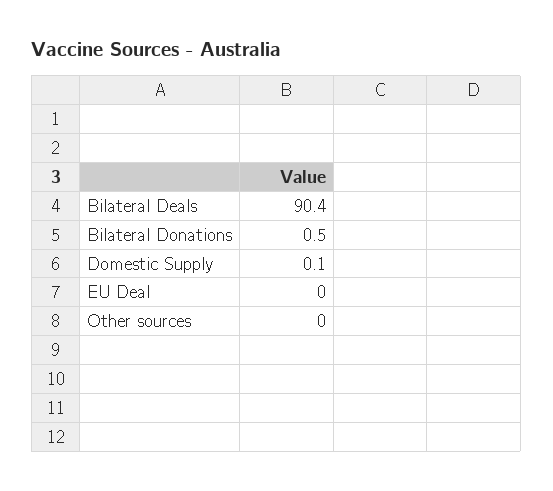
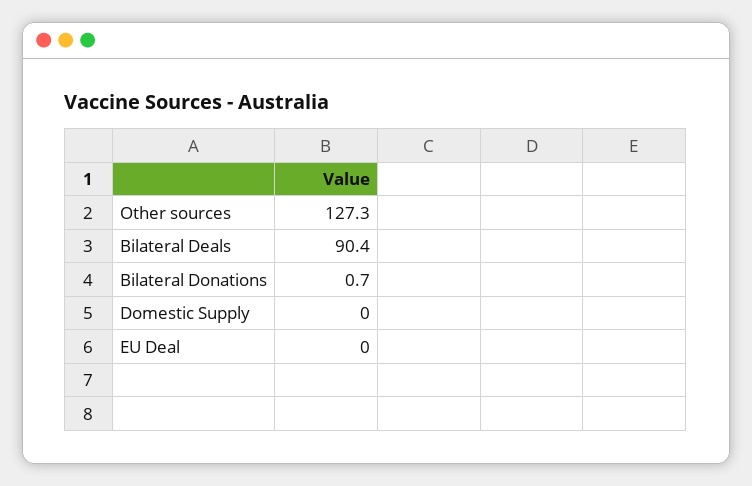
Bilateral Donations: 0.5 -> 0.7
Domestic Supply: 0.1 -> 0
Other sources: 0 -> 127.3

